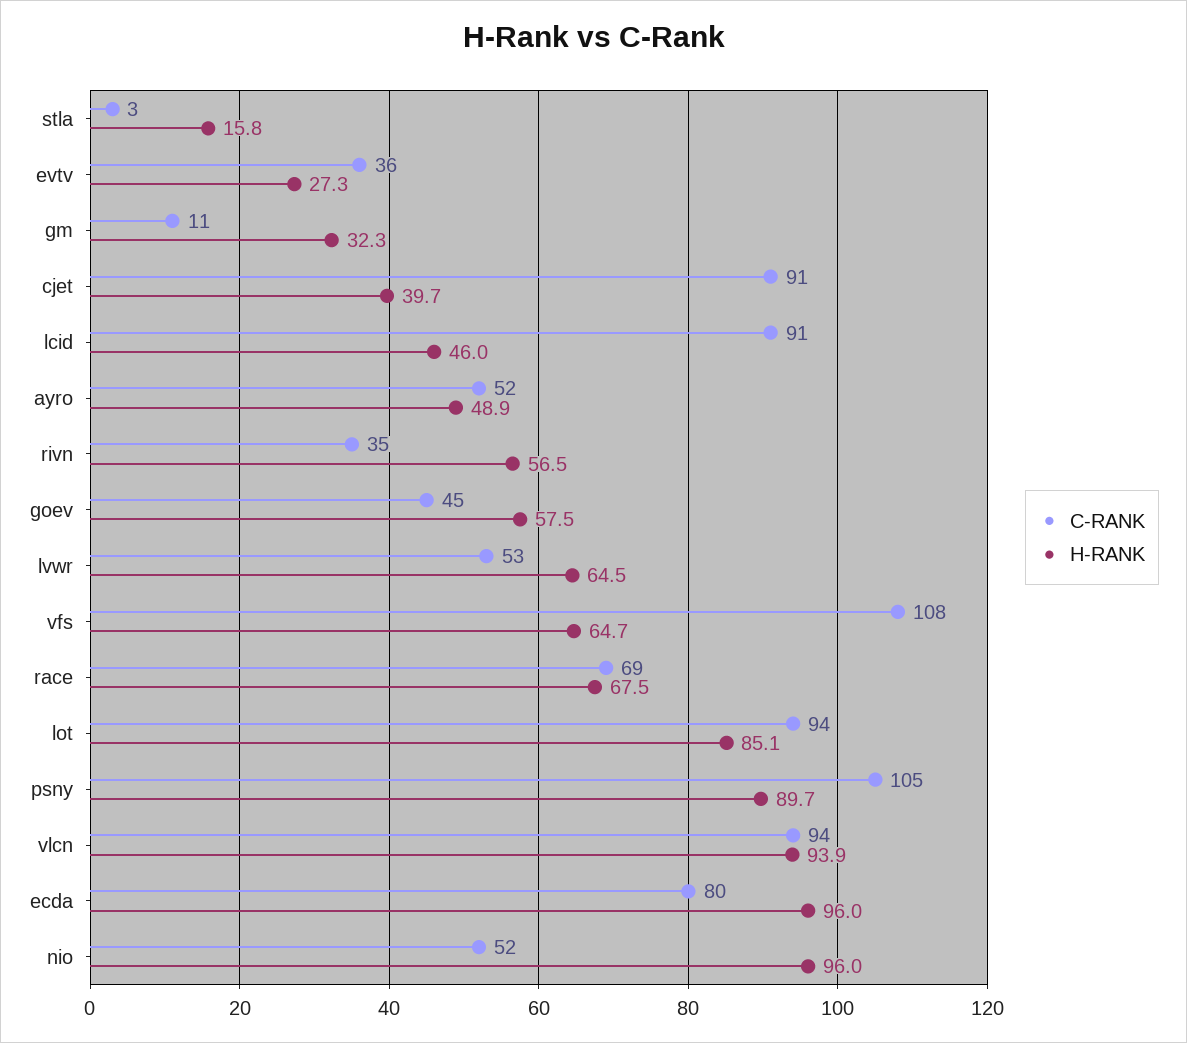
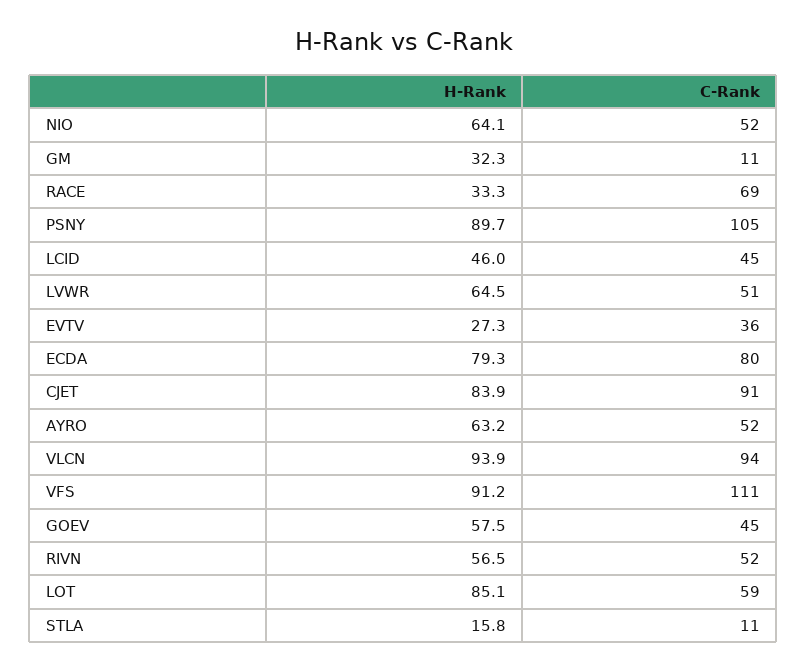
C-RANK, stla: 3 -> 11
H-RANK, cjet: 39.7 -> 83.9
C-RANK, lcid: 91 -> 45
H-RANK, ayro: 48.9 -> 63.2
C-RANK, rivn: 35 -> 52
C-RANK, lvwr: 53 -> 51
C-RANK, vfs: 108 -> 111
H-RANK, vfs: 64.7 -> 91.2
H-RANK, race: 67.5 -> 33.3
C-RANK, lot: 94 -> 59
H-RANK, ecda: 96 -> 79.3
H-RANK, nio: 96 -> 64.1

